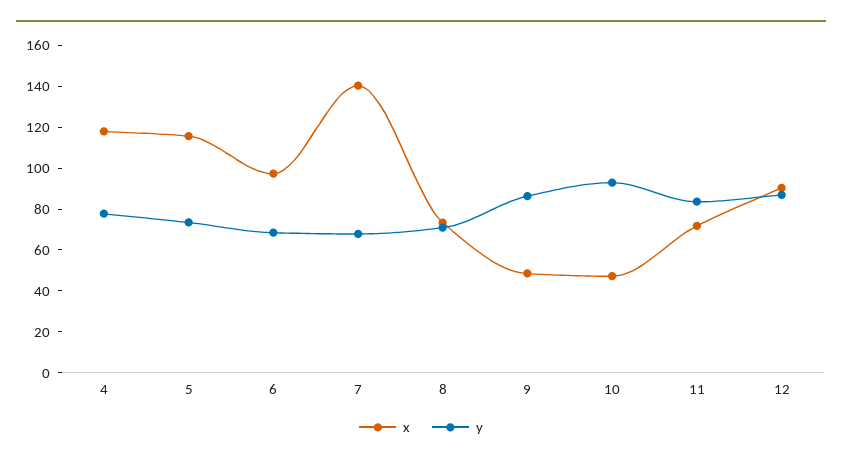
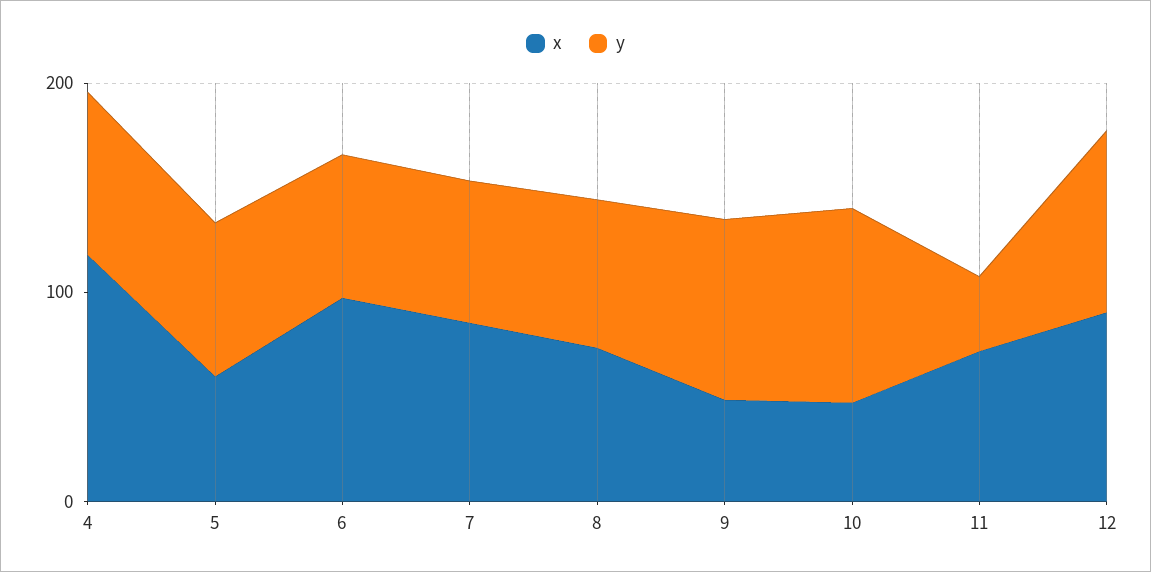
x, 5: 115 -> 60
x, 7: 140 -> 80
y, 11: 85 -> 40

